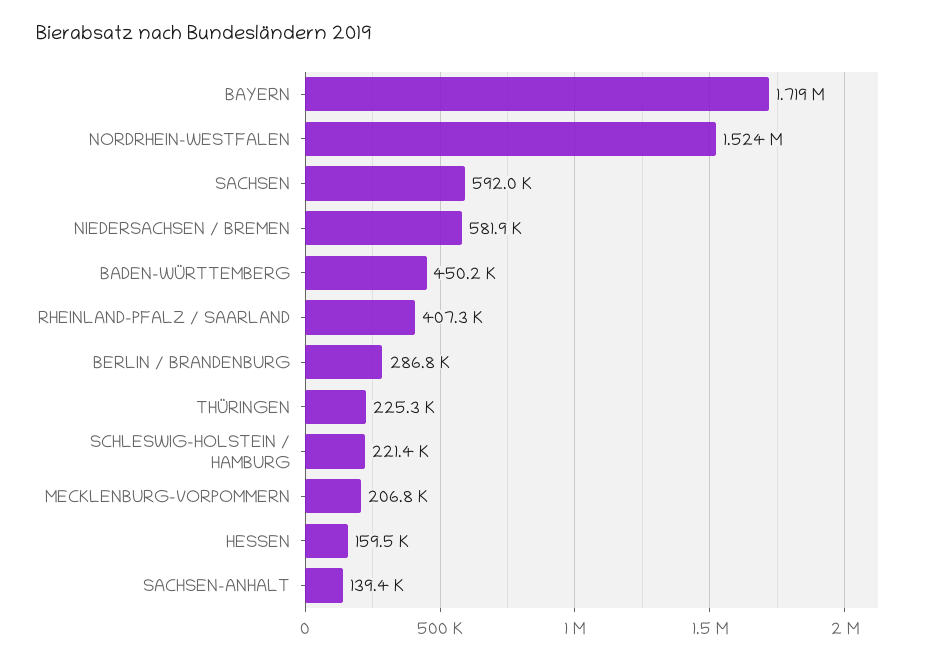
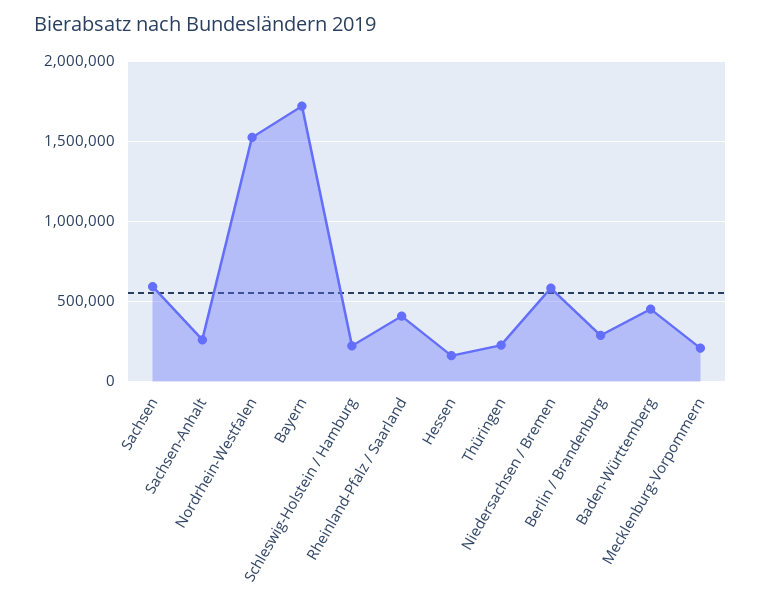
SACHSEN-ANHALT: 139400 -> 250000

